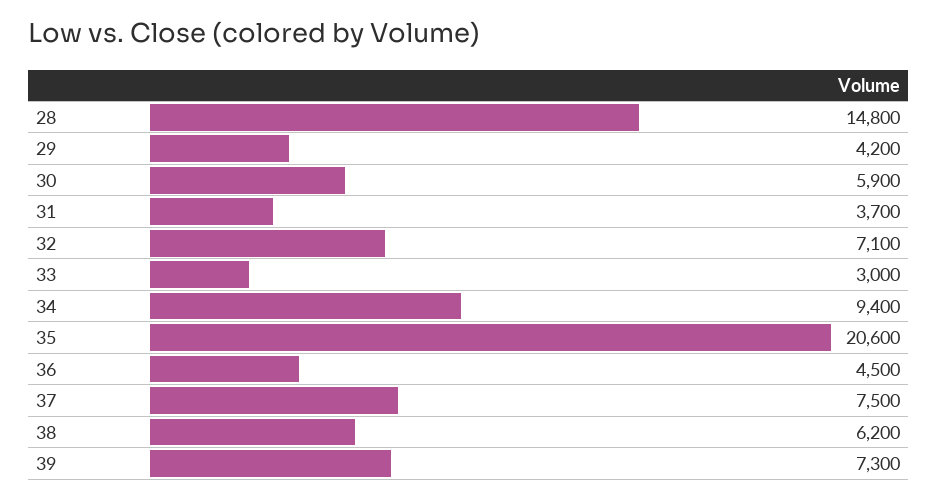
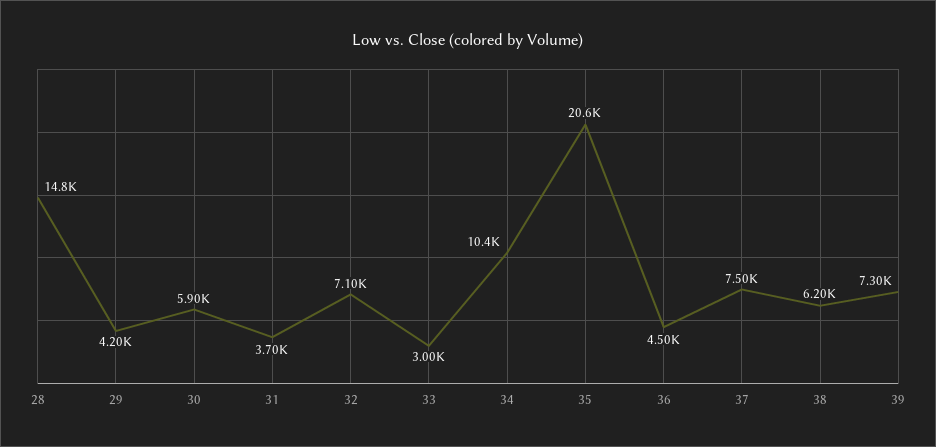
34: 9400 -> 10400

